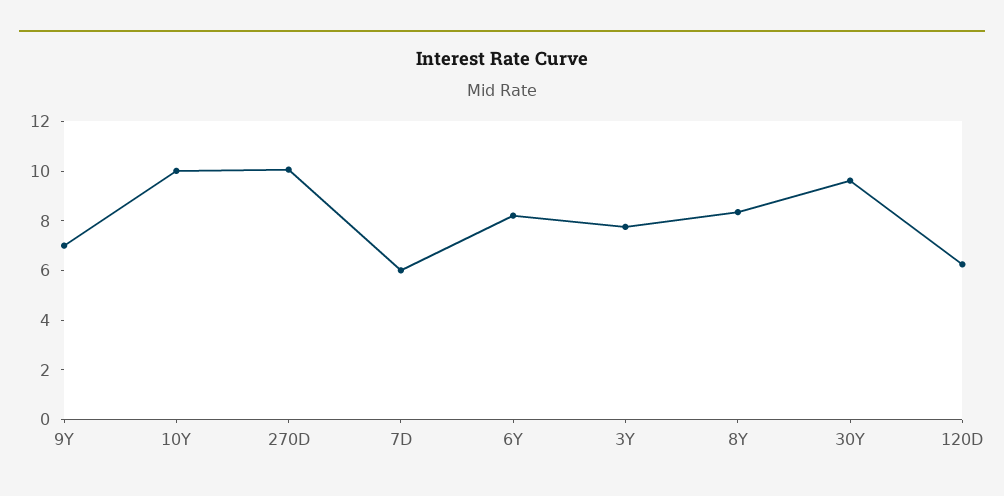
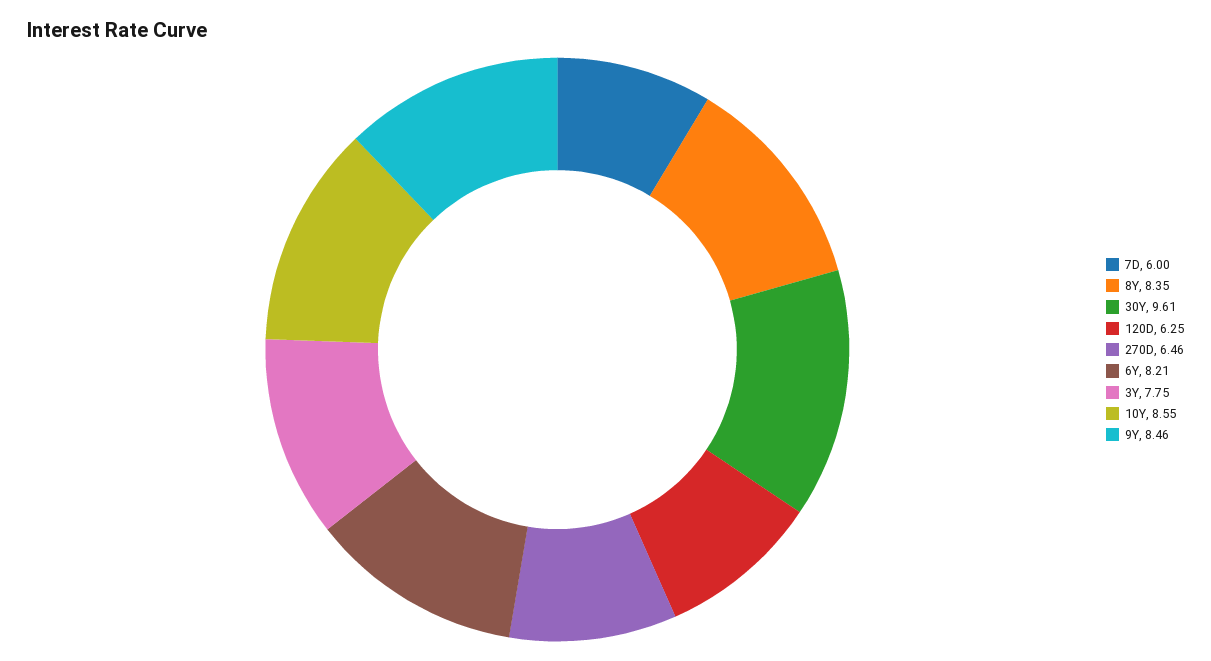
9Y: 7 -> 8.46
10Y: 10 -> 8.55
270D: 10 -> 6.46

